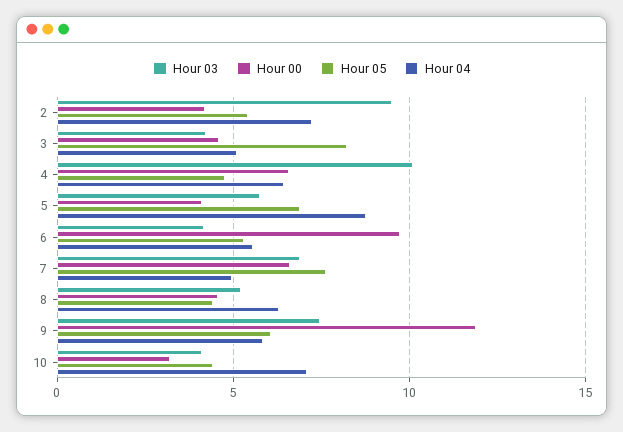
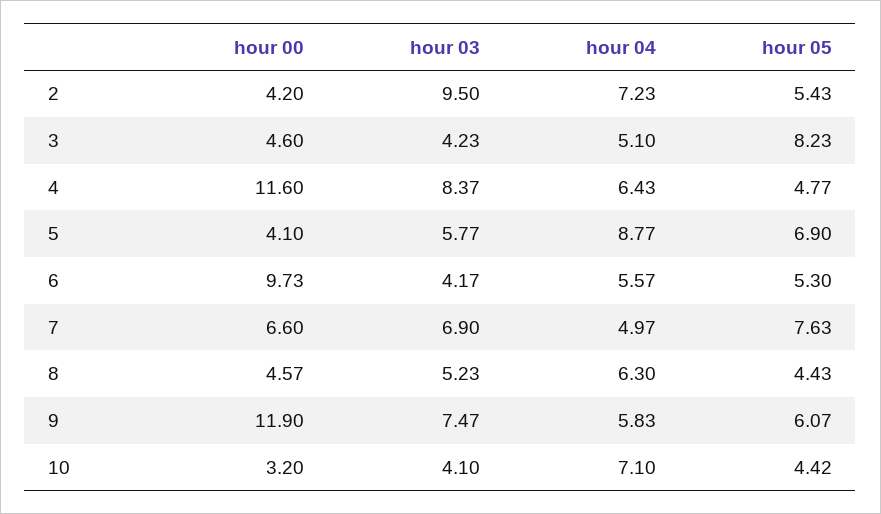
Hour 03, 4: 10 -> 8.37
Hour 00, 4: 6.5 -> 11.6

